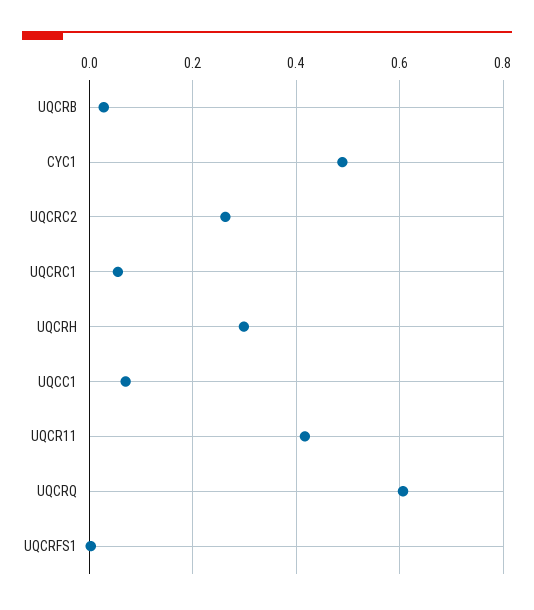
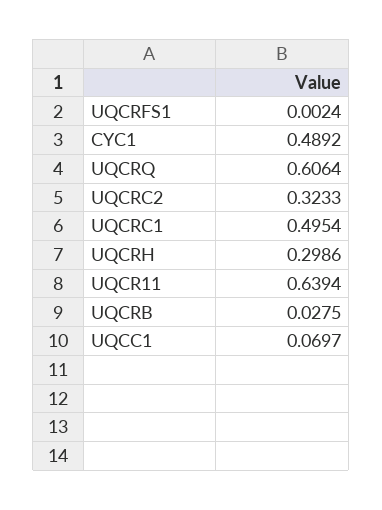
UQCRC2: 0.26 -> 0.3233
UQCRC1: 0.06 -> 0.4954
UQCR11: 0.42 -> 0.6394

